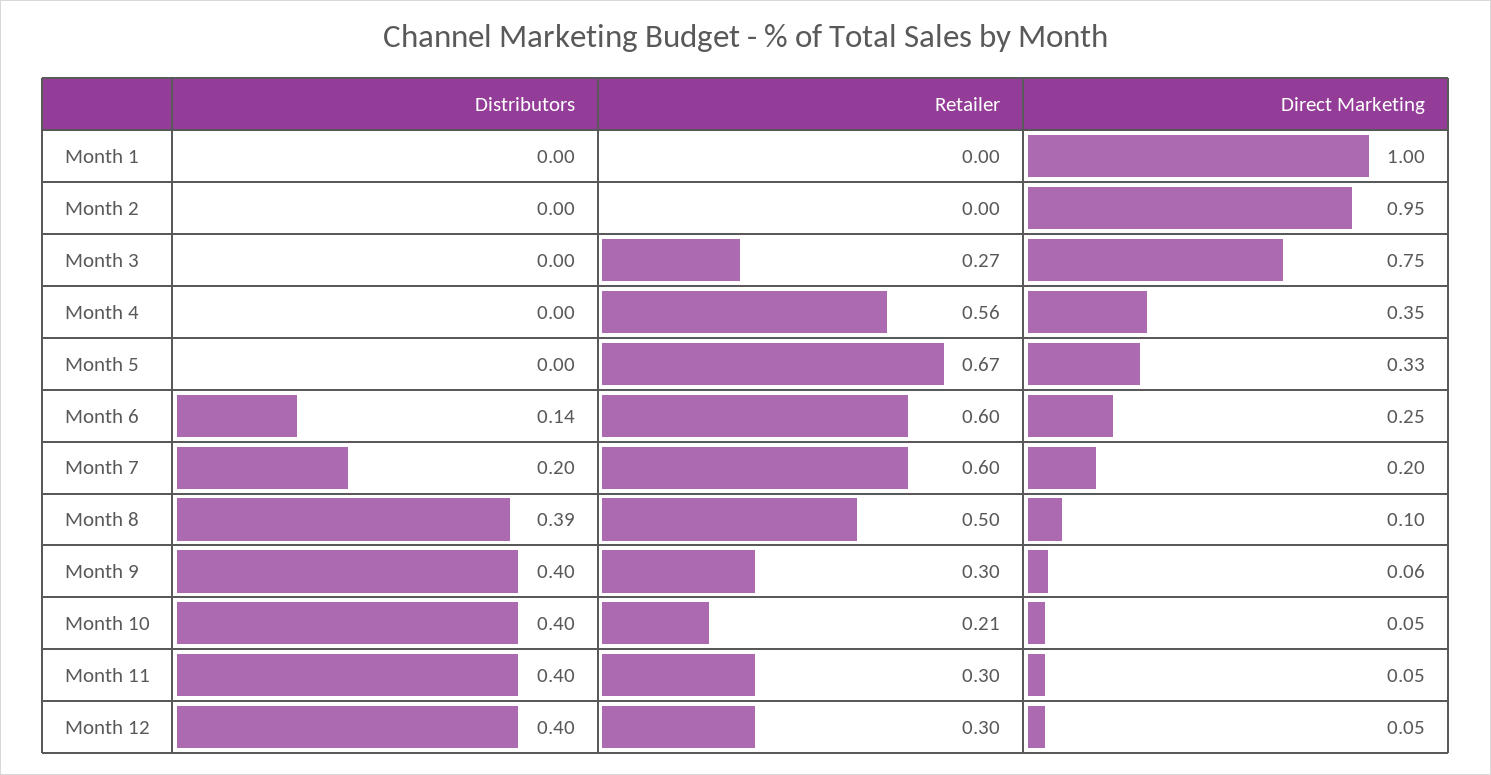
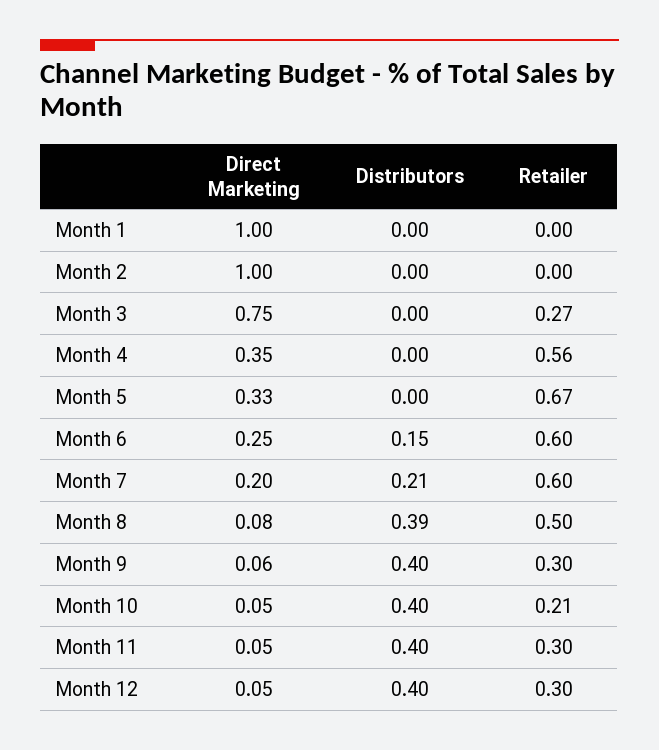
Direct Marketing, Month 2: 0.95 -> 1
Distributors, Month 6: 0.14 -> 0.15
Distributors, Month 7: 0.2 -> 0.21
Direct Marketing, Month 8: 0.1 -> 0.08

